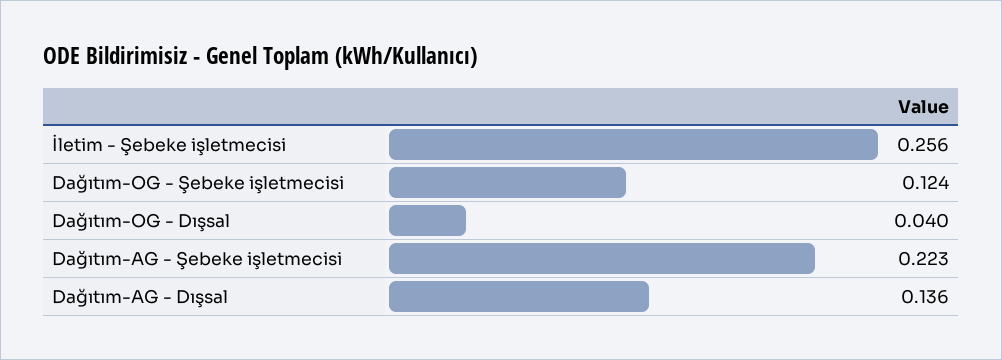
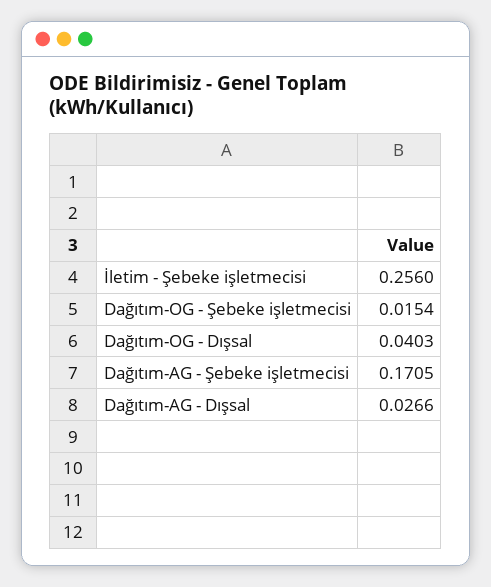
Dağıtım-OG - Şebeke işletmecisi: 0.124 -> 0.0154
Dağıtım-AG - Şebeke işletmecisi: 0.223 -> 0.1705
Dağıtım-AG - Dışsal: 0.136 -> 0.0266

